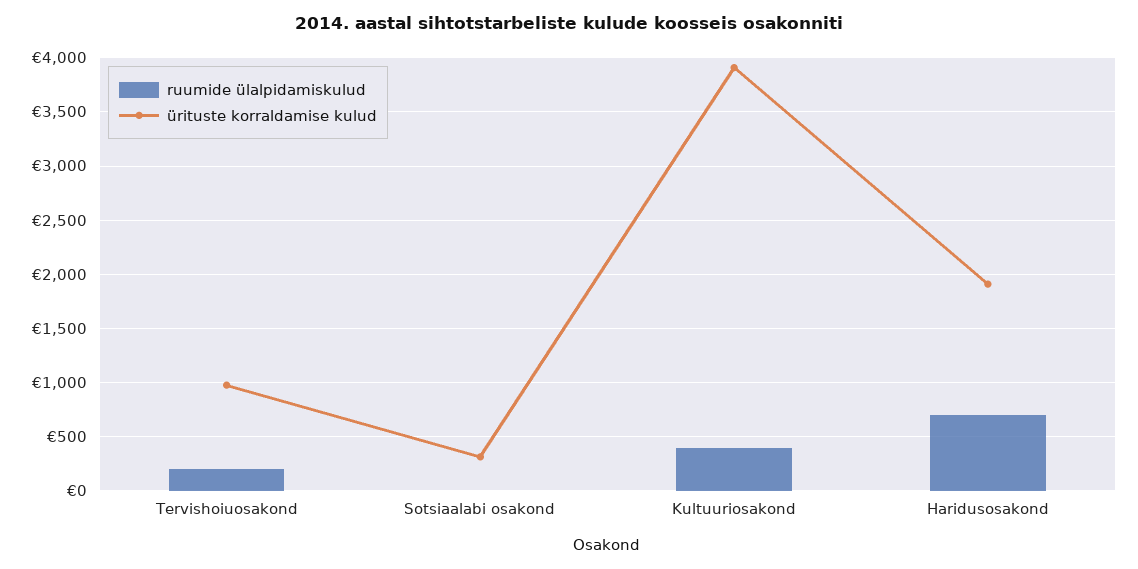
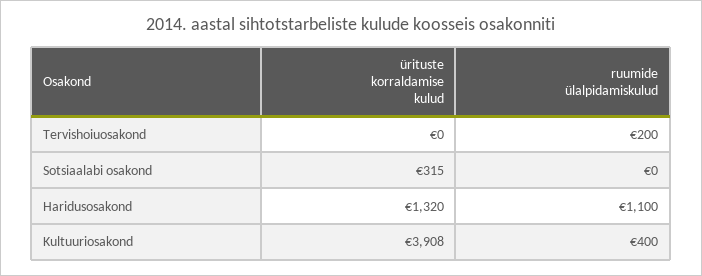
ürituste korraldamise kulud, Tervishoiuosakond: 1000 -> 0
ruumide ülalpidamiskulud, Haridusosakond: 700 -> 1100
ürituste korraldamise kulud, Haridusosakond: 1900 -> 1320

